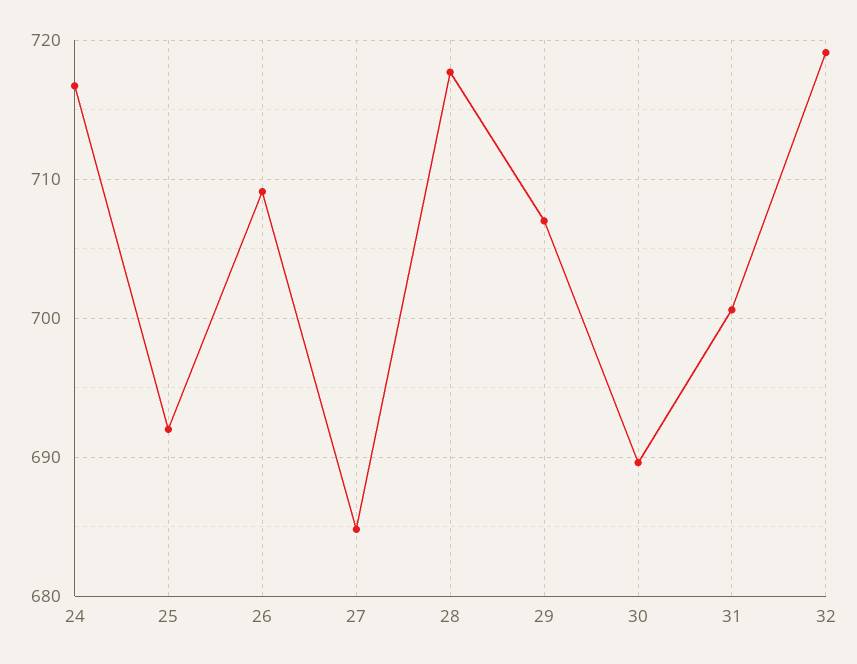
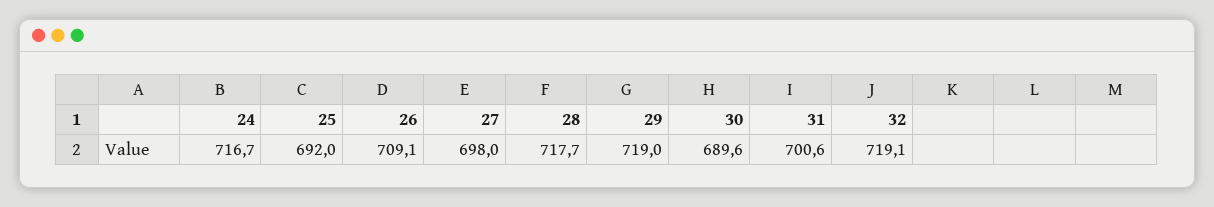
27: 685 -> 698
29: 707 -> 719

